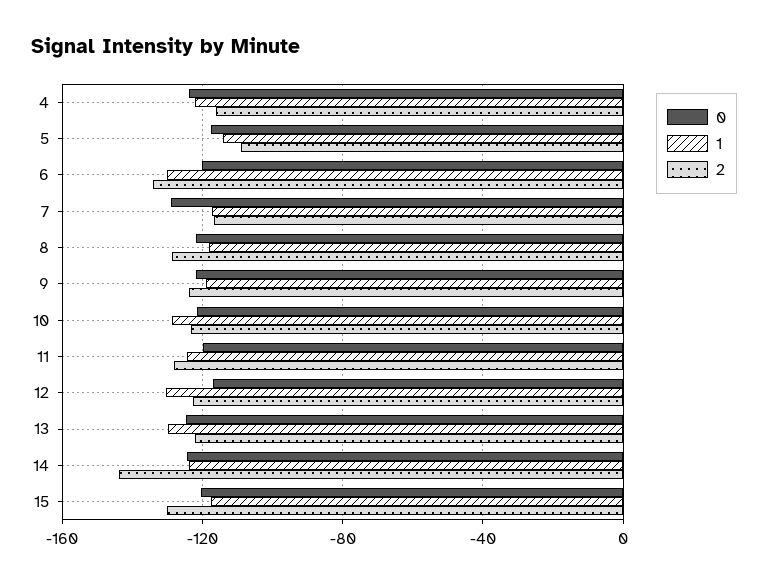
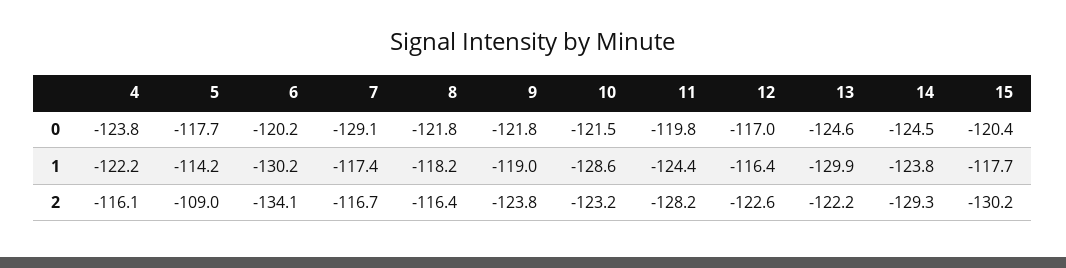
2, 8: -130 -> -116.4
1, 12: -130 -> -116.4
2, 14: -145 -> -129.3

